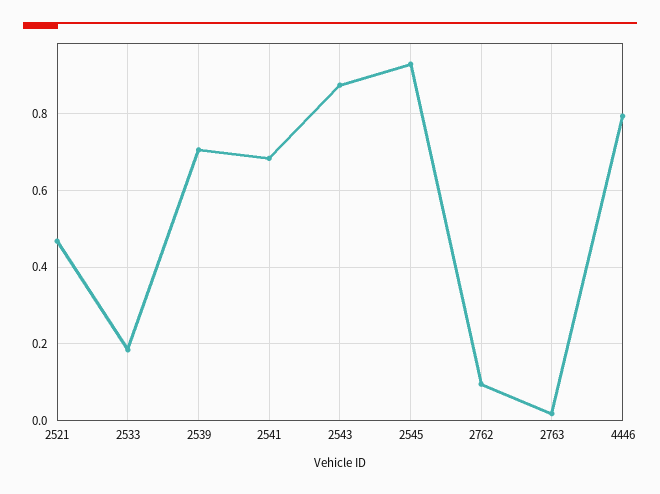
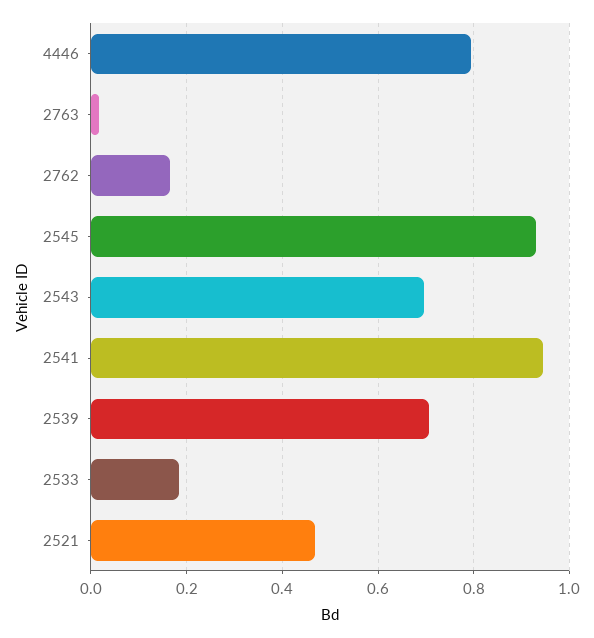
2541: 0.68 -> 0.94
2543: 0.88 -> 0.7
2762: 0.1 -> 0.16

